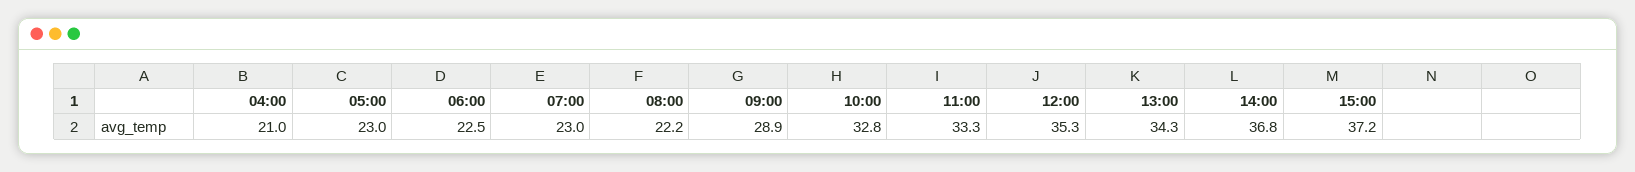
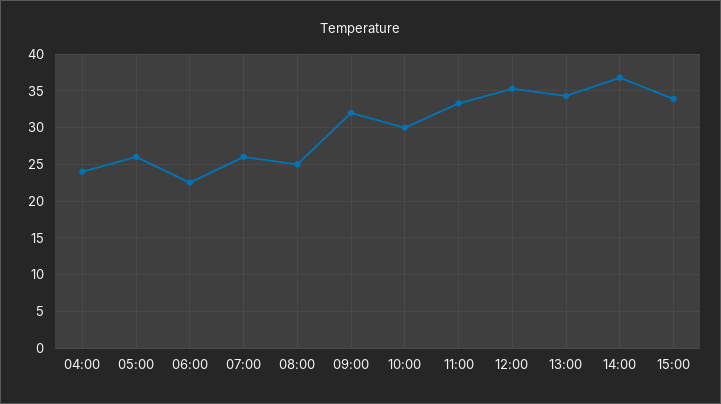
04:00: 21 -> 24
05:00: 23 -> 26
07:00: 23 -> 26
08:00: 22.2 -> 25
09:00: 28.9 -> 32
10:00: 32.8 -> 30
15:00: 37.2 -> 34

